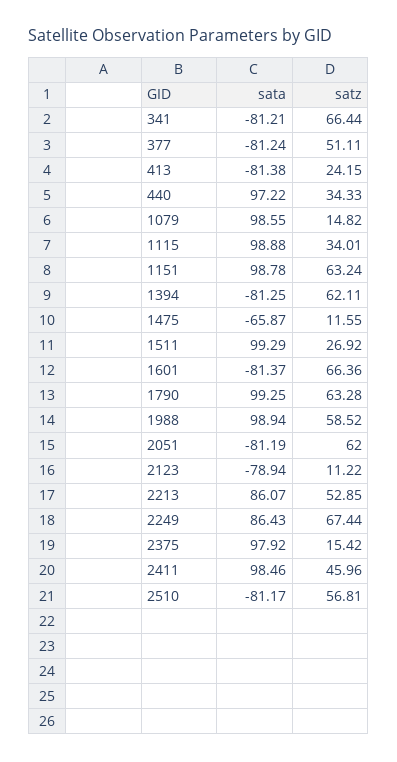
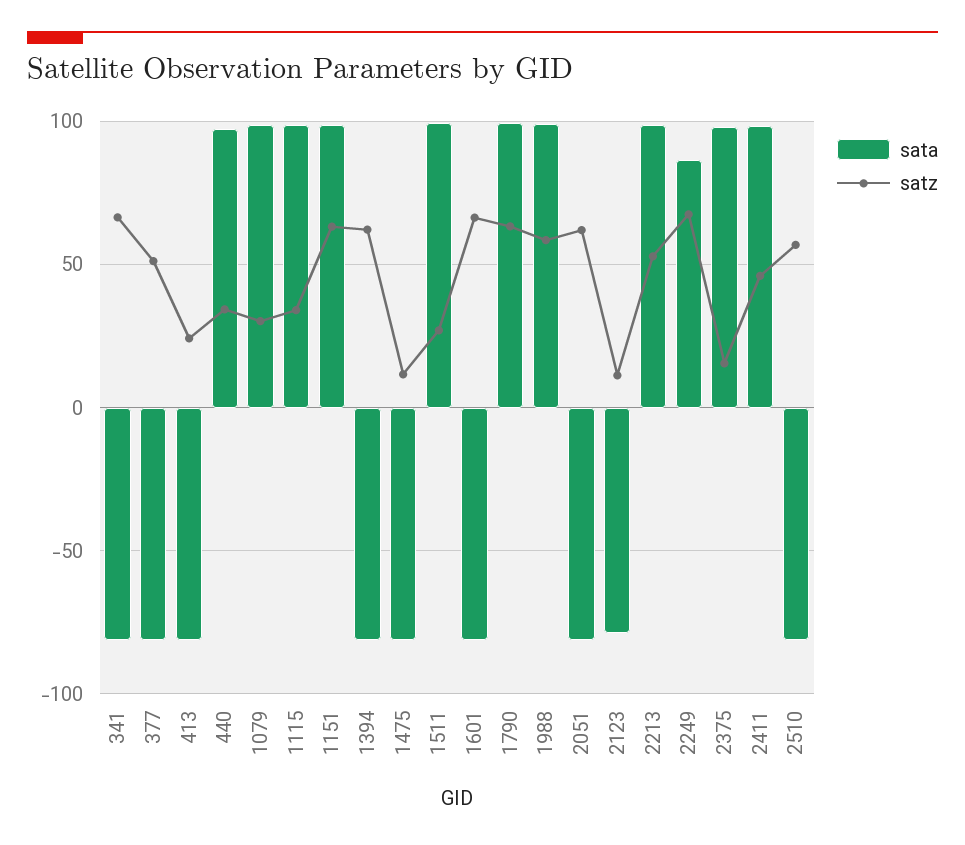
satz, 1079: 14.82 -> 30
sata, 1475: -65.87 -> -80
sata, 2213: 86.07 -> 100

